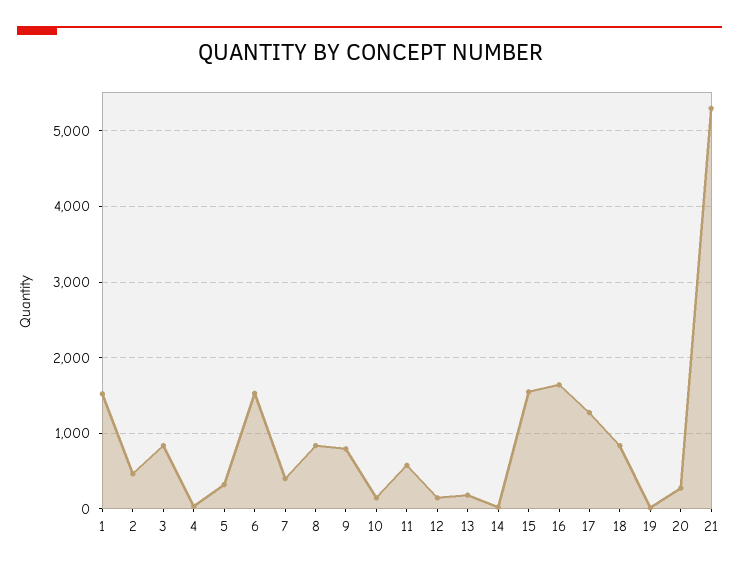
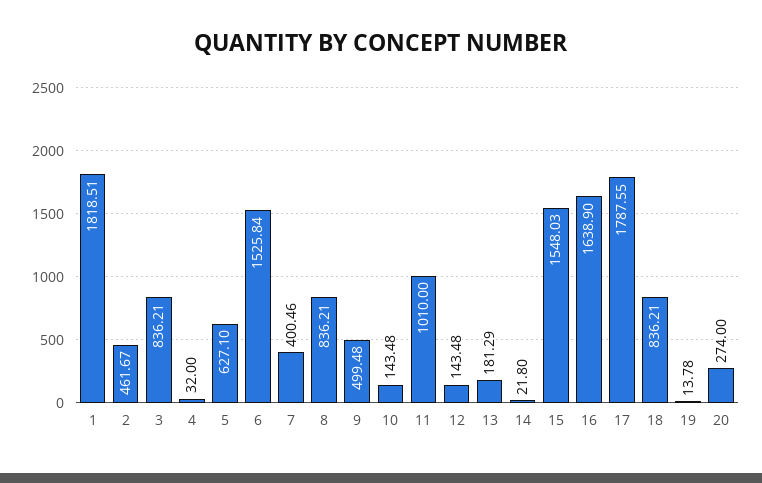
1: 1500 -> 1818.51
5: 300 -> 627.1
9: 800 -> 499.48
11: 600 -> 1010
17: 1300 -> 1787.55
21: 5300 -> none

